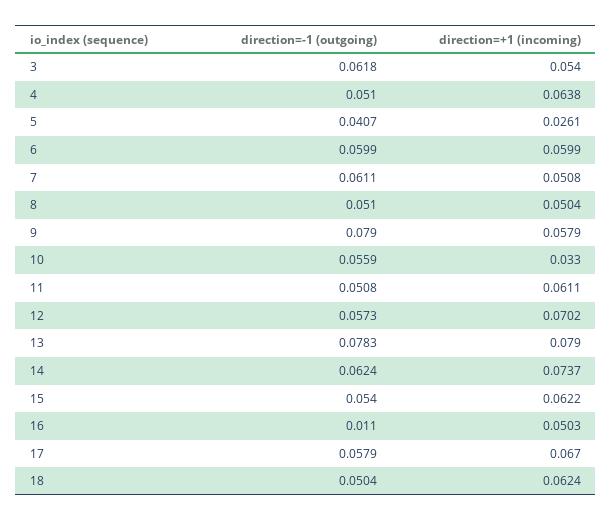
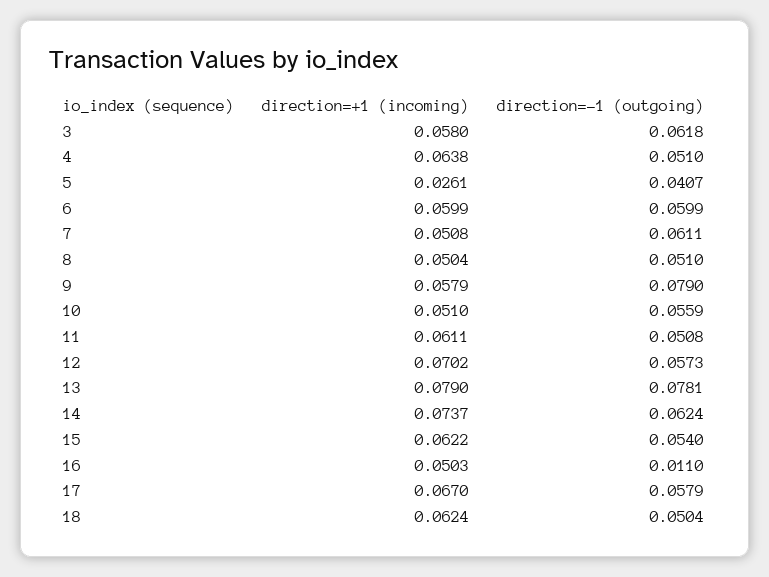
direction=+1 (incoming), 3: 0.054 -> 0.058
direction=+1 (incoming), 10: 0.033 -> 0.051
direction=-1 (outgoing), 13: 0.0783 -> 0.0781

